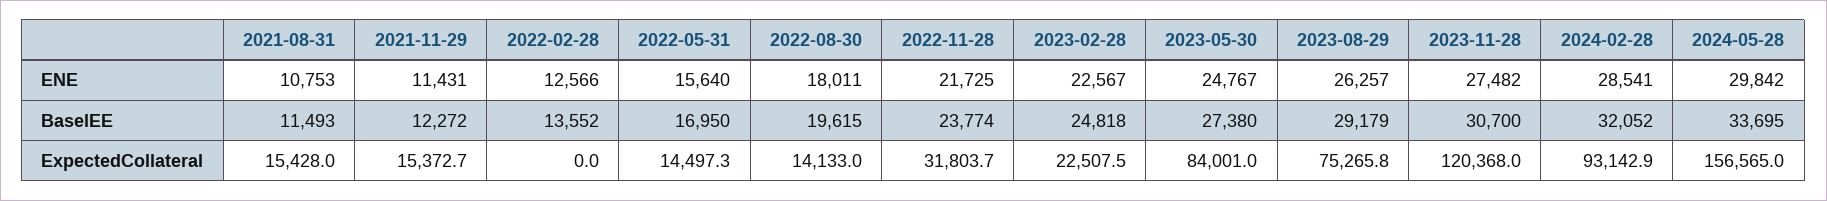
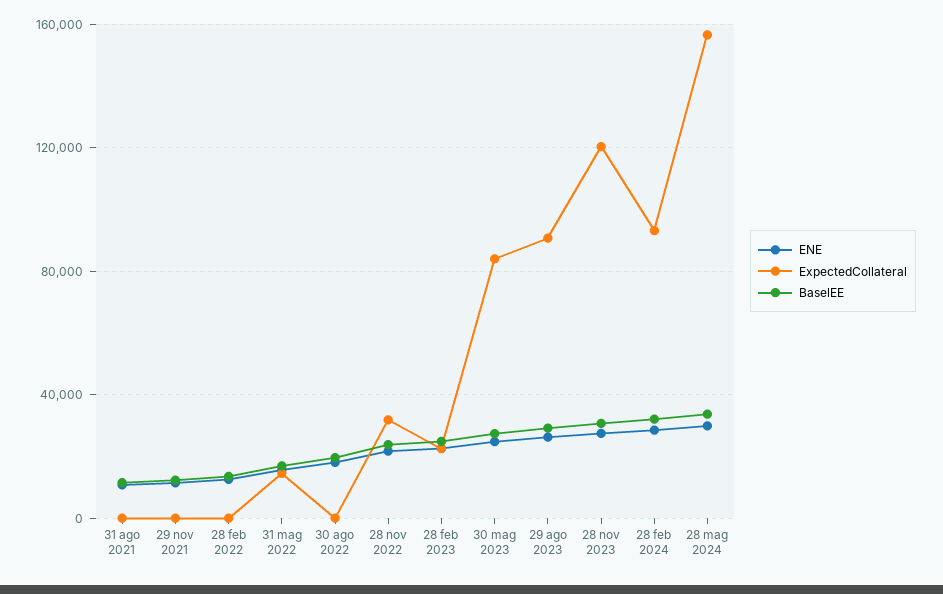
ExpectedCollateral, 2021-08-31: 15428 -> 0
ExpectedCollateral, 2021-11-29: 15372.7 -> 0
ExpectedCollateral, 2022-08-30: 14133 -> 0
ExpectedCollateral, 2023-08-29: 75265.8 -> 90000

